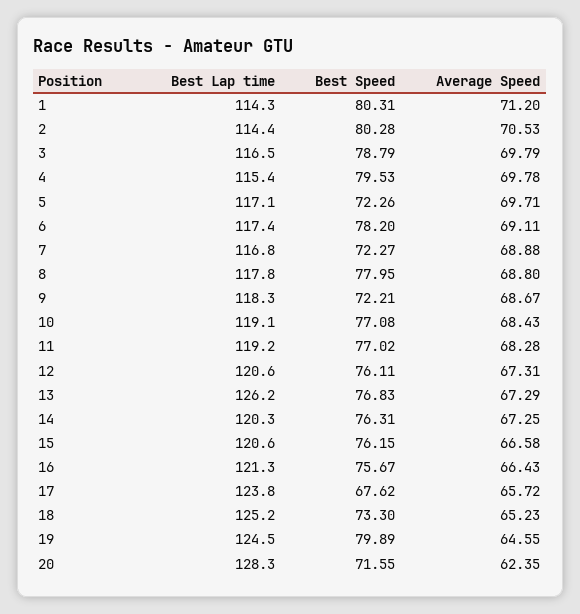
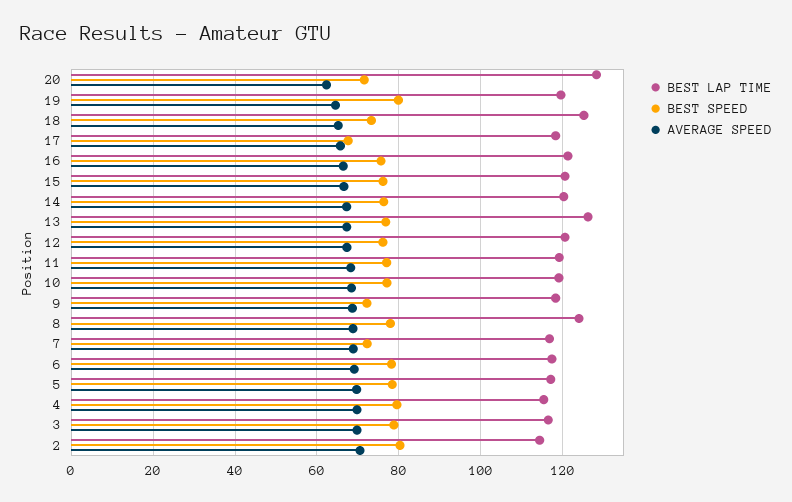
Best Lap time, 1: 114.3 -> none
Best Speed, 1: 80.31 -> none
Average Speed, 1: 71.2 -> none
Best Speed, 5: 72.26 -> 78
Best Lap time, 8: 117.8 -> 124
Best Lap time, 17: 123.8 -> 118
Best Lap time, 19: 124.5 -> 120

